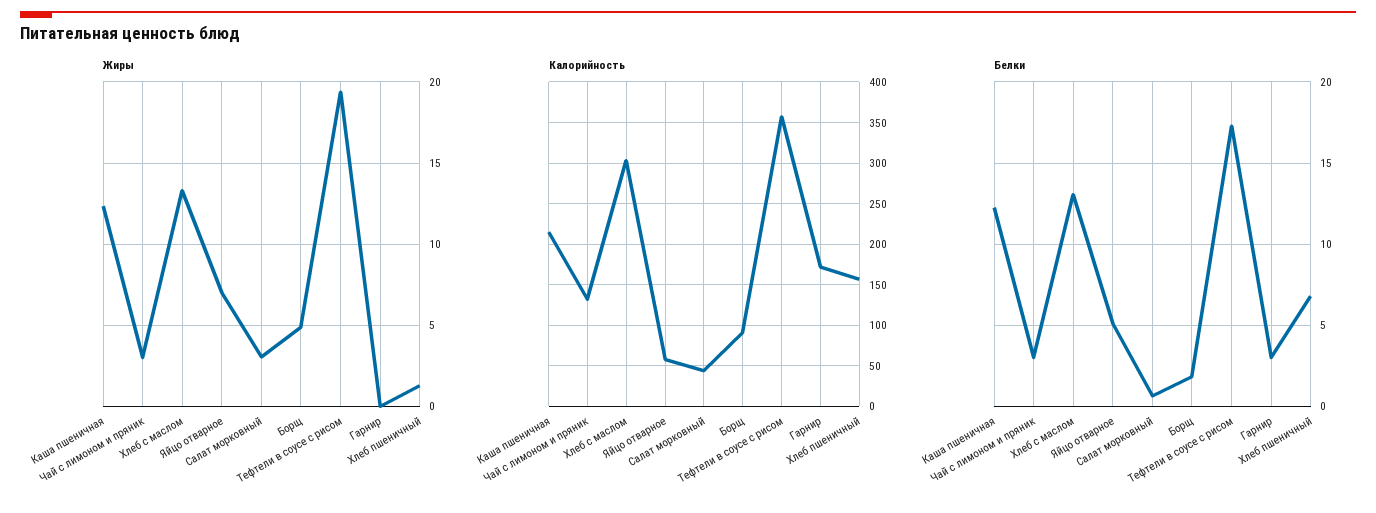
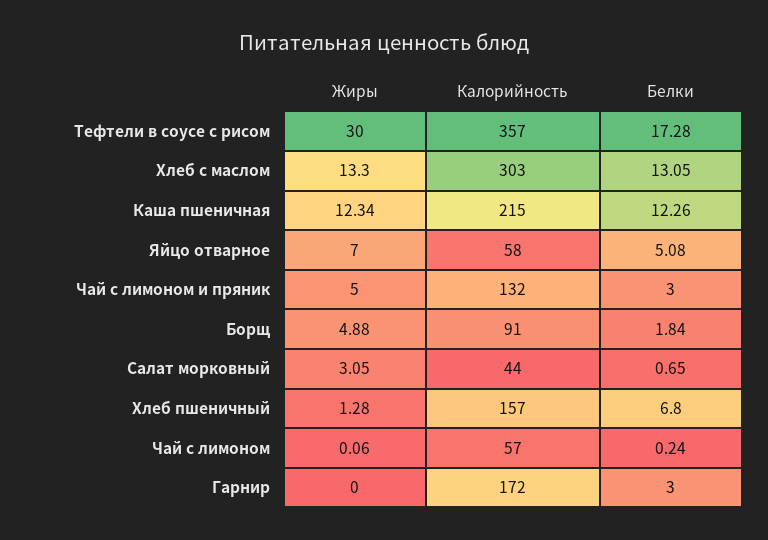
Жиры, Чай с лимоном и пряник: 3 -> 5
Жиры, Тефтели в соусе с рисом: 19.5 -> 30
Жиры, Чай с лимоном: none -> 0.06
Калорийность, Чай с лимоном: none -> 57
Белки, Чай с лимоном: none -> 0.24

